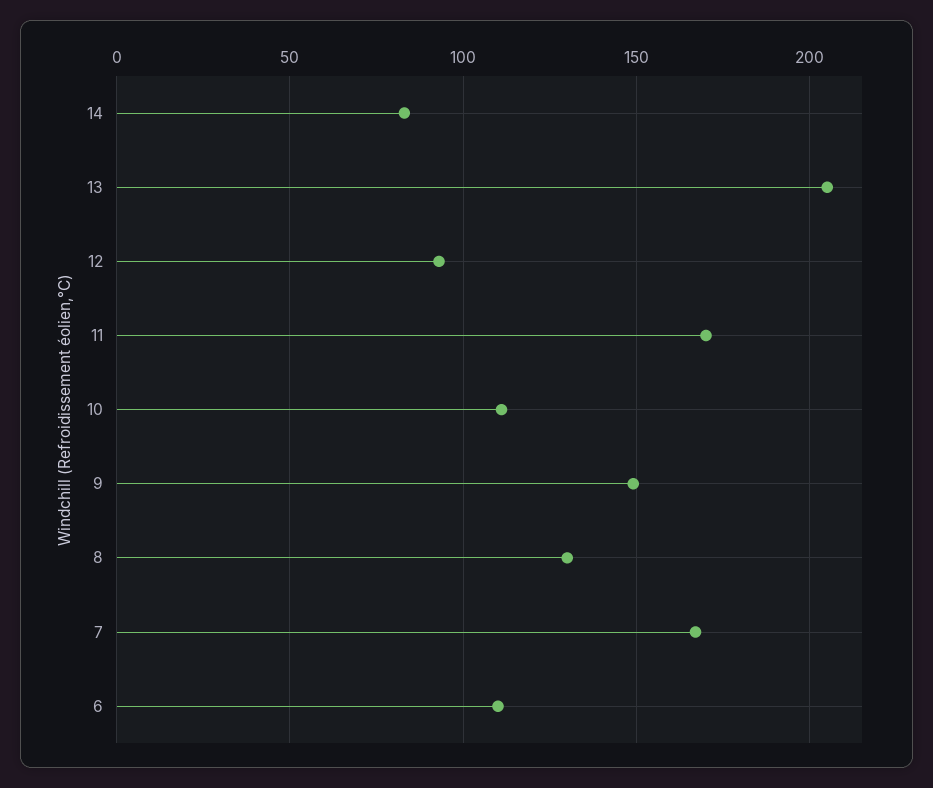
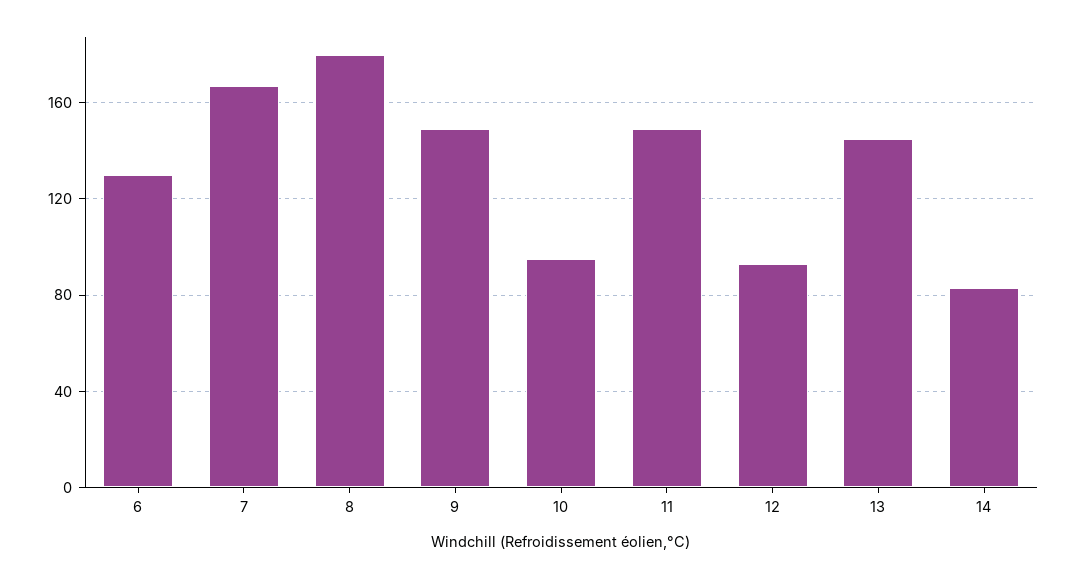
13: 205 -> 145
11: 170 -> 150
10: 110 -> 95
8: 130 -> 180
6: 110 -> 130

